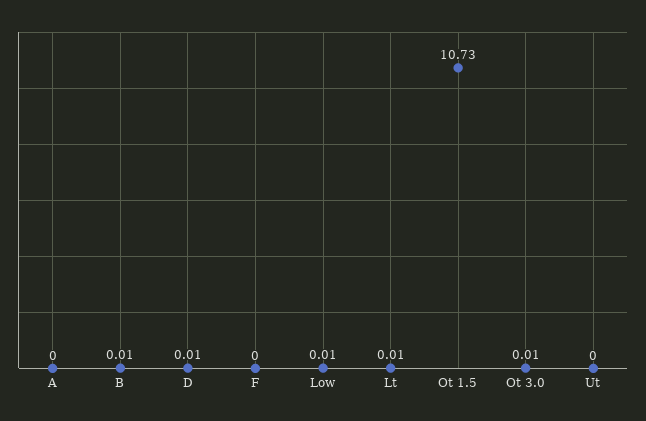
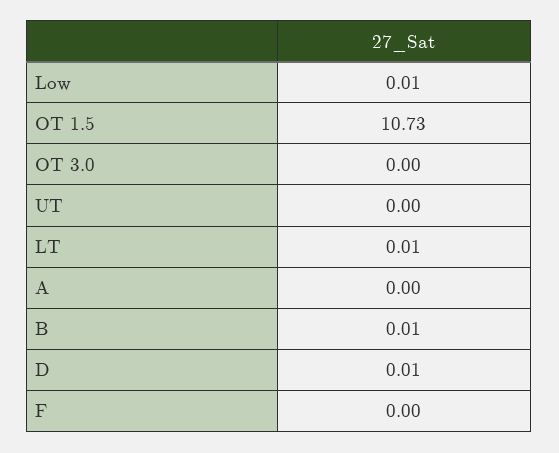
Ot 3.0: 0.01 -> 0

